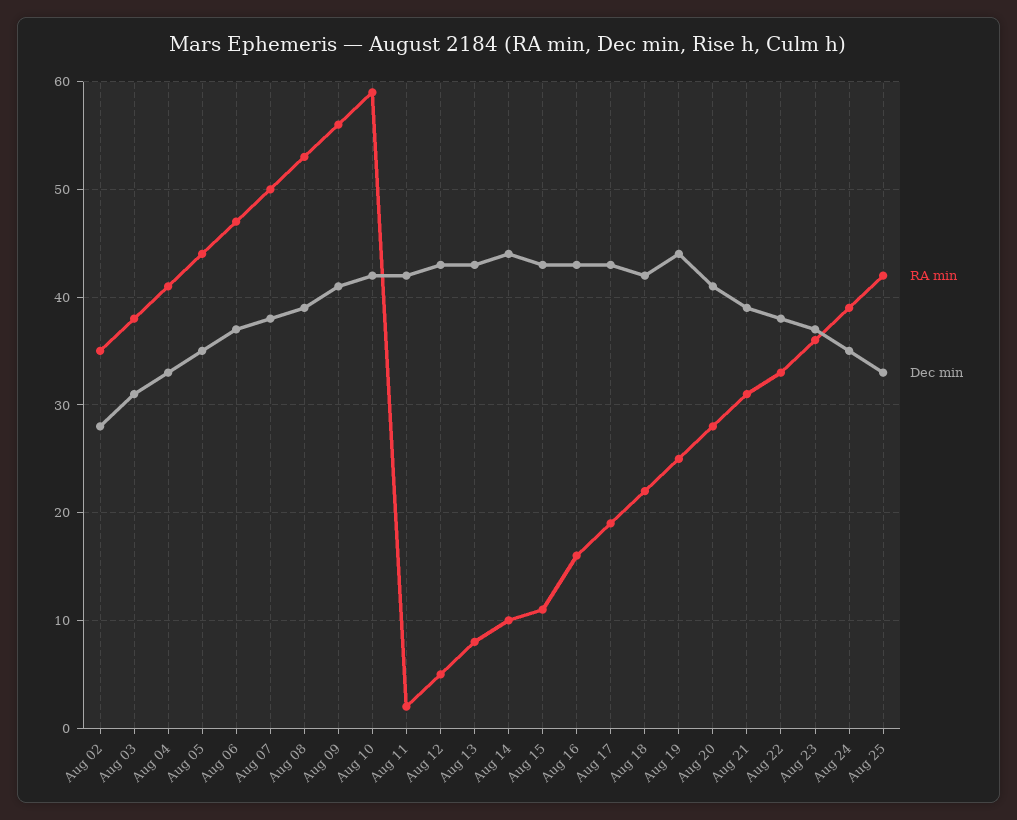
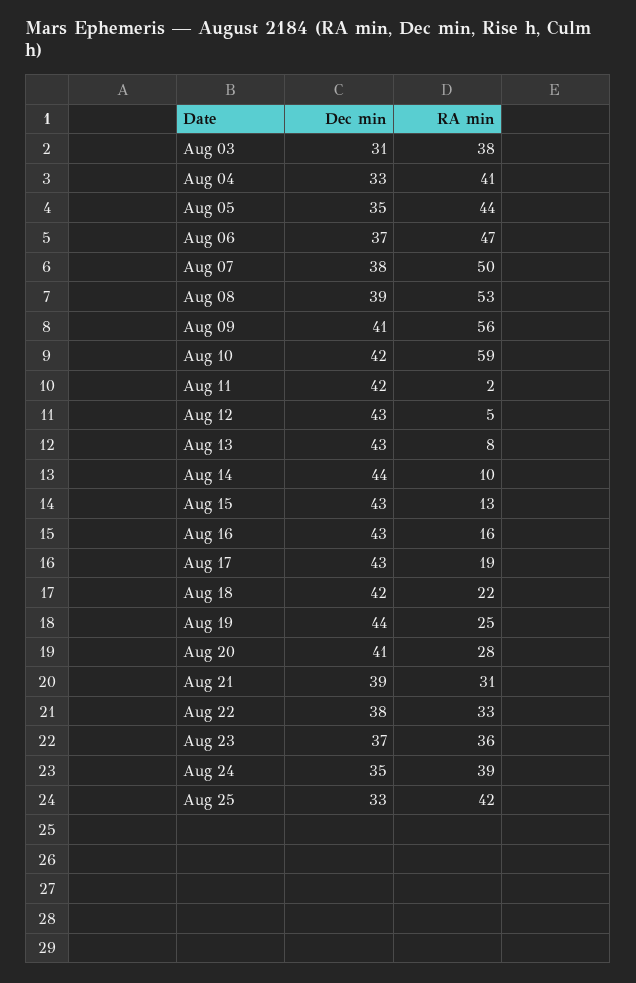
RA min, Aug 02: 35 -> none
Dec min, Aug 02: 28 -> none
RA min, Aug 15: 11 -> 13

